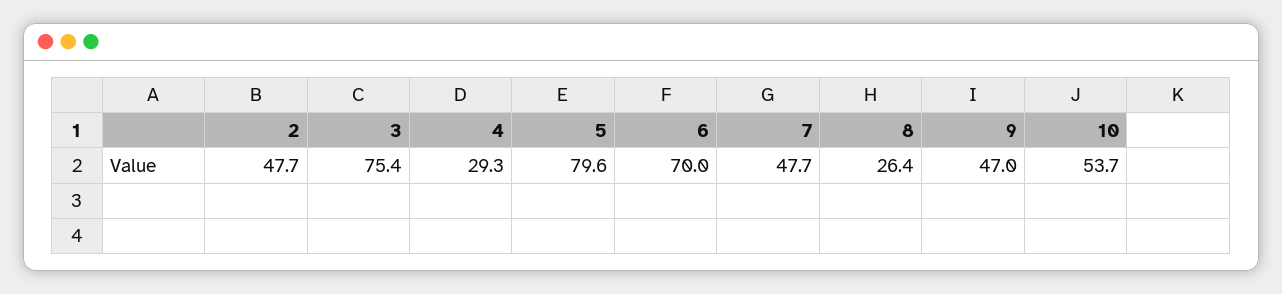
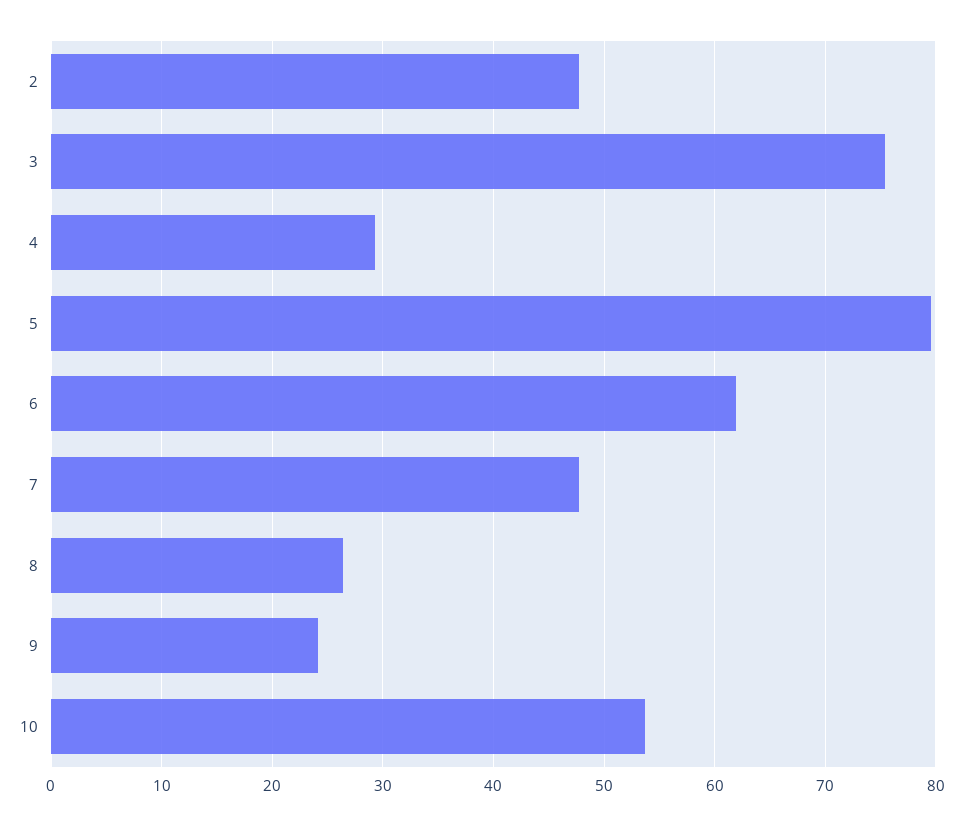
6: 70 -> 62
9: 47 -> 24

